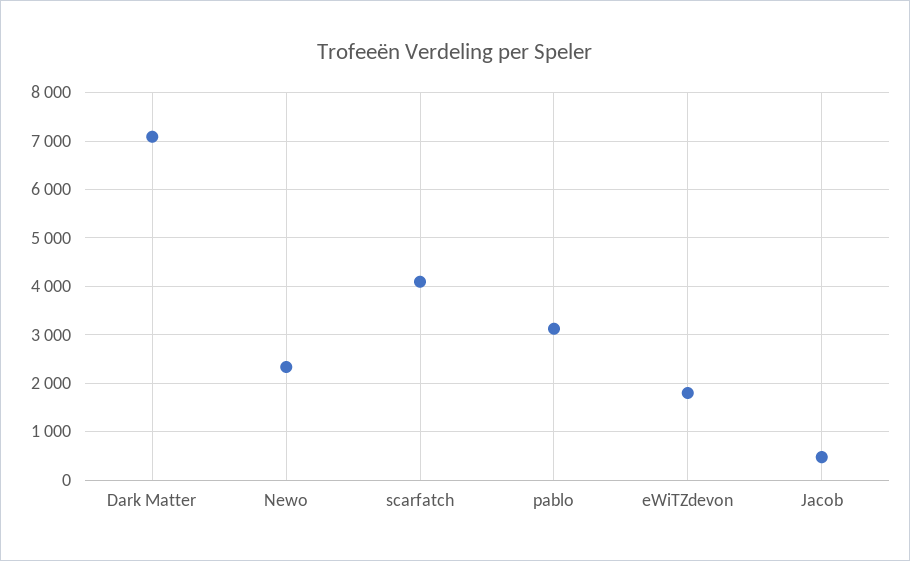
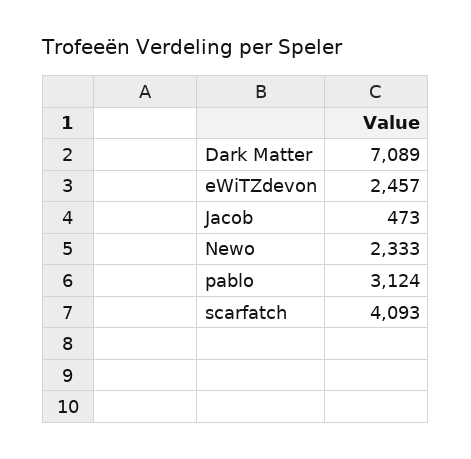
eWiTZdevon: 1800 -> 2457

